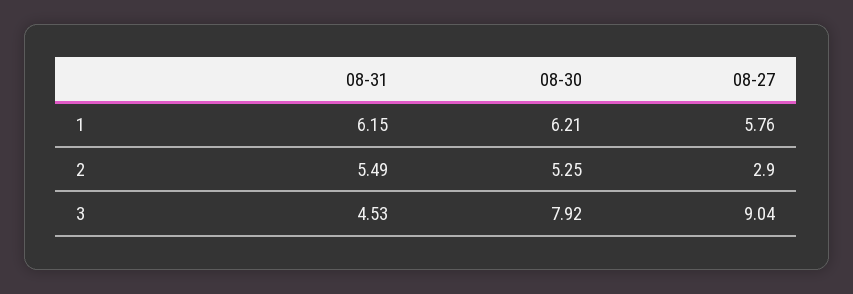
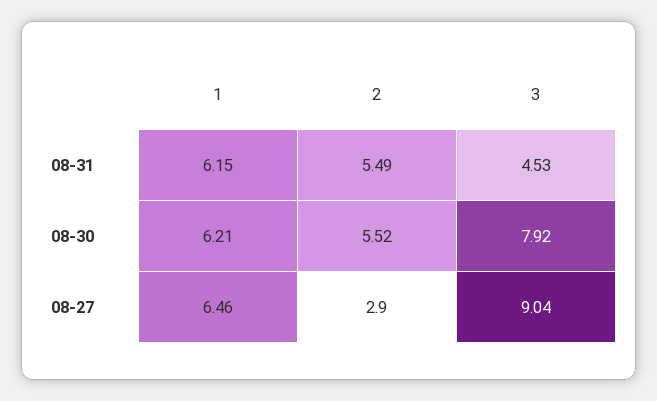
08-27, 1: 5.76 -> 6.46
08-30, 2: 5.25 -> 5.52

